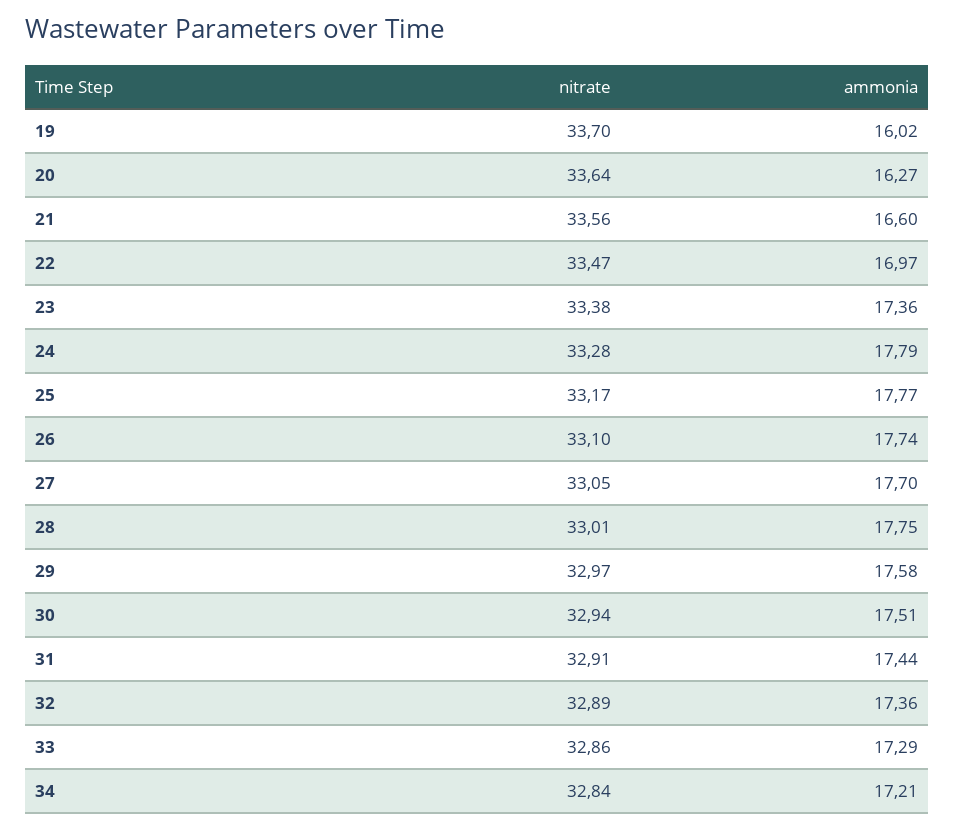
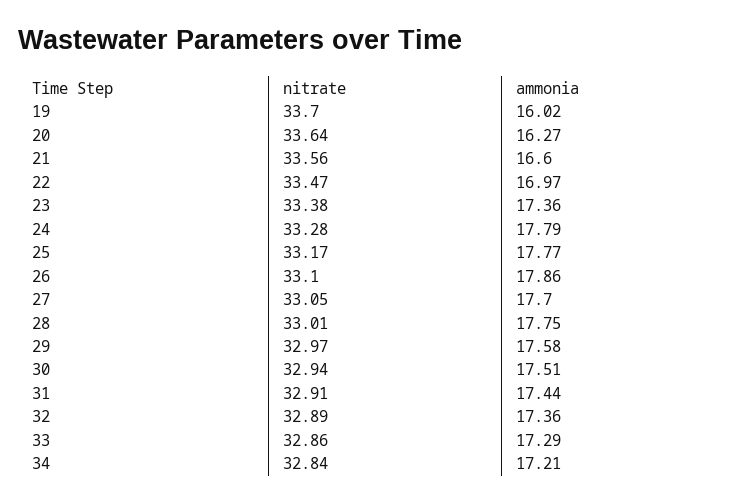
ammonia, 26: 17.74 -> 17.86

